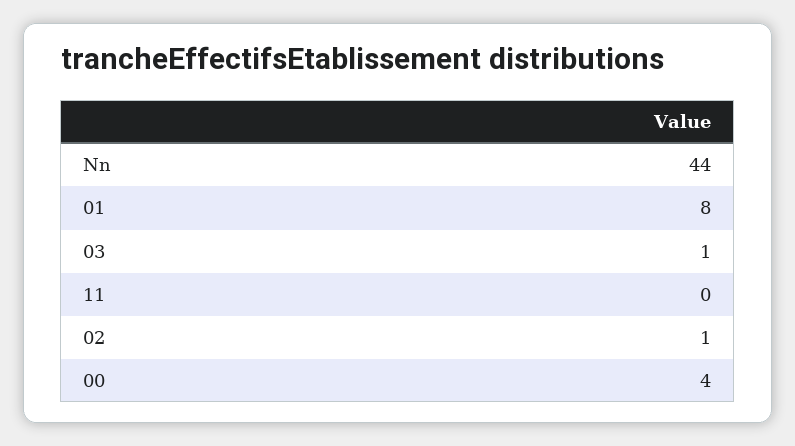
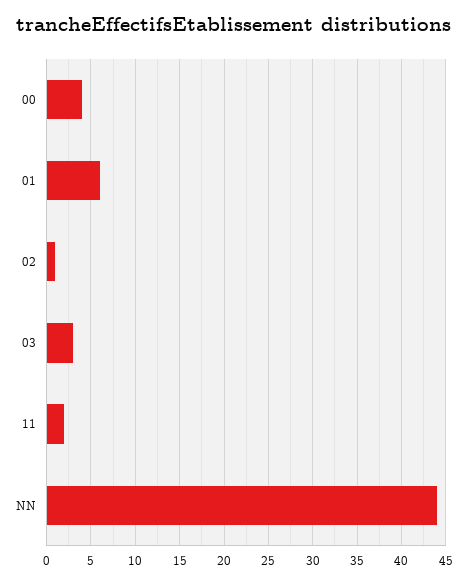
01: 8 -> 6
03: 1 -> 3
11: 0 -> 2

